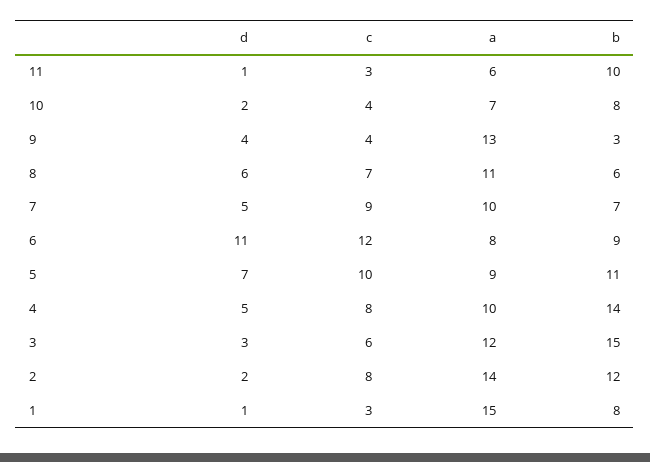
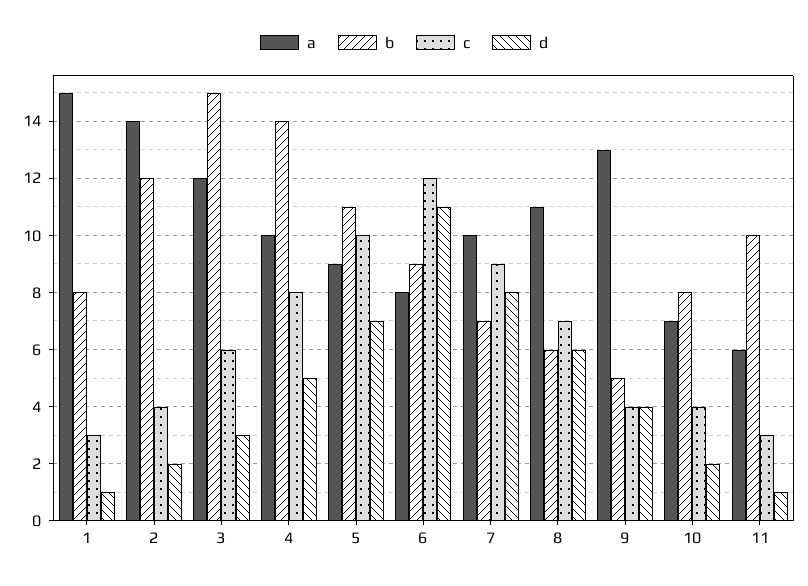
b, 9: 3 -> 5
d, 7: 5 -> 8
c, 2: 8 -> 4

